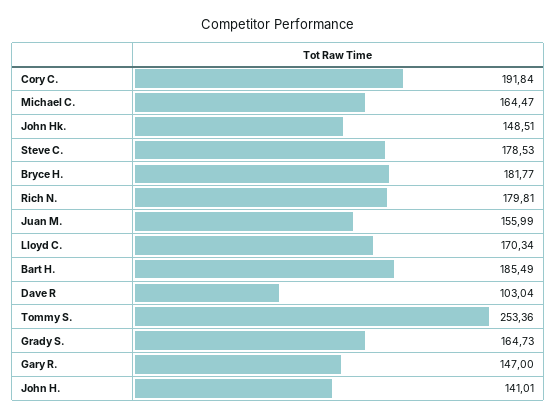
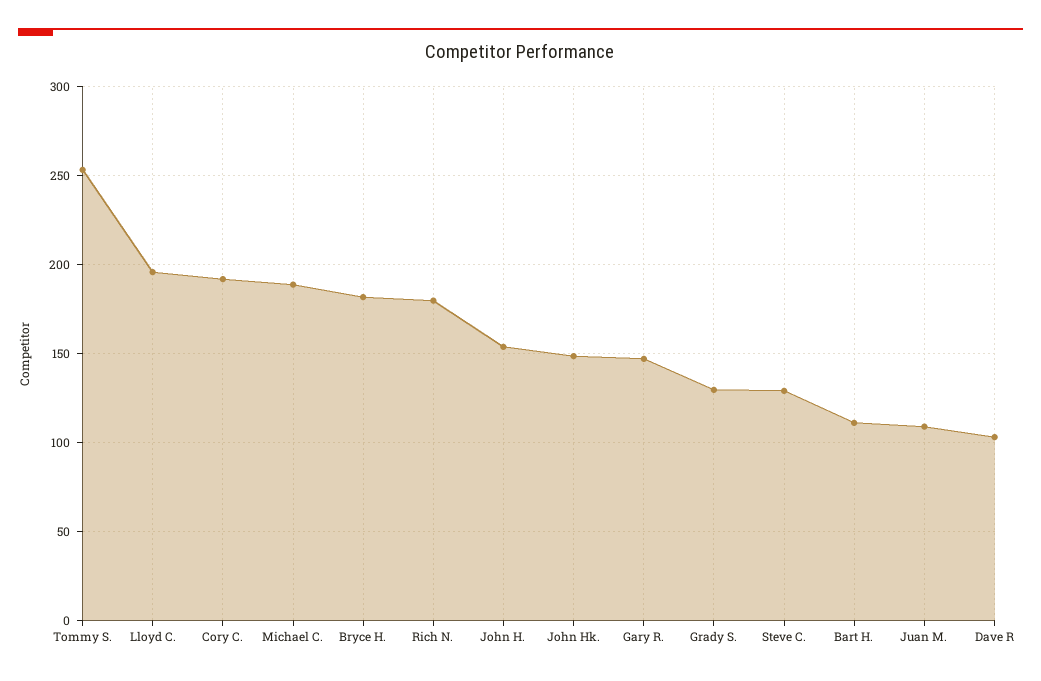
Michael C.: 164.47 -> 190
Steve C.: 178.53 -> 130
Juan M.: 155.99 -> 110
Lloyd C.: 170.34 -> 195
Bart H.: 185.49 -> 110
Grady S.: 164.73 -> 130
John H.: 141.01 -> 155

